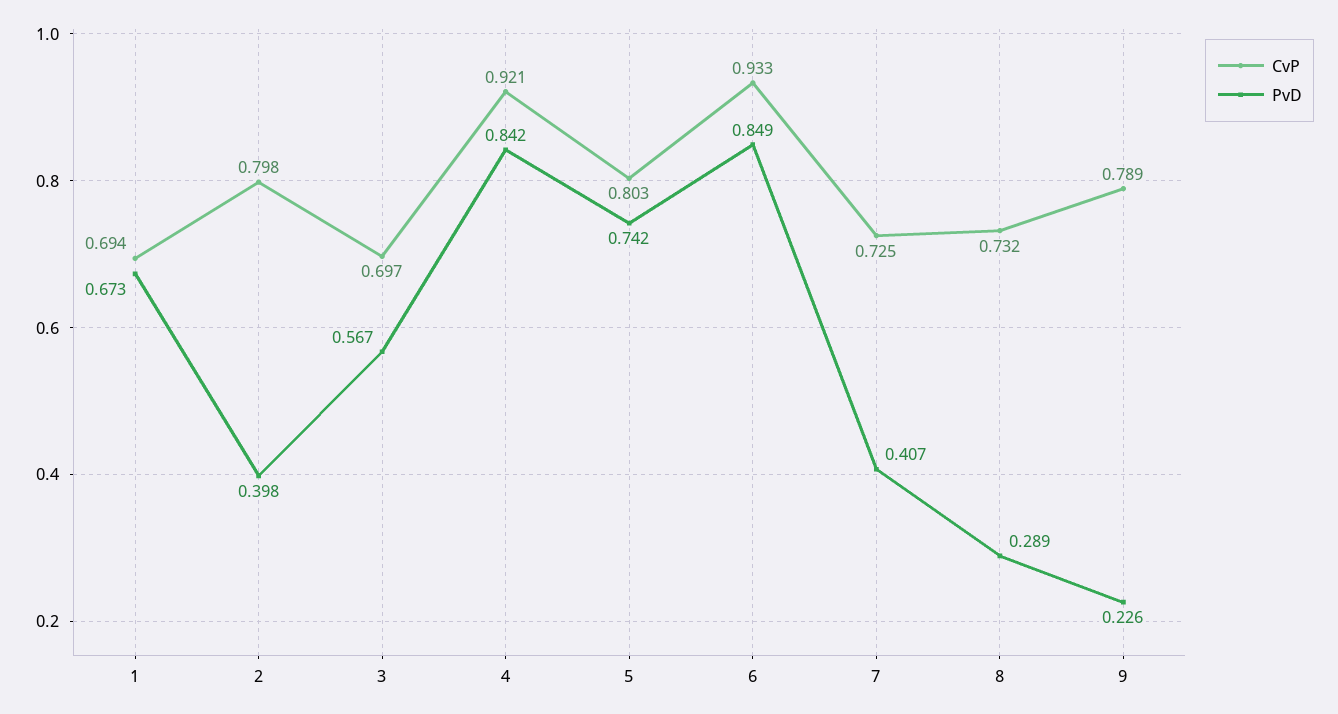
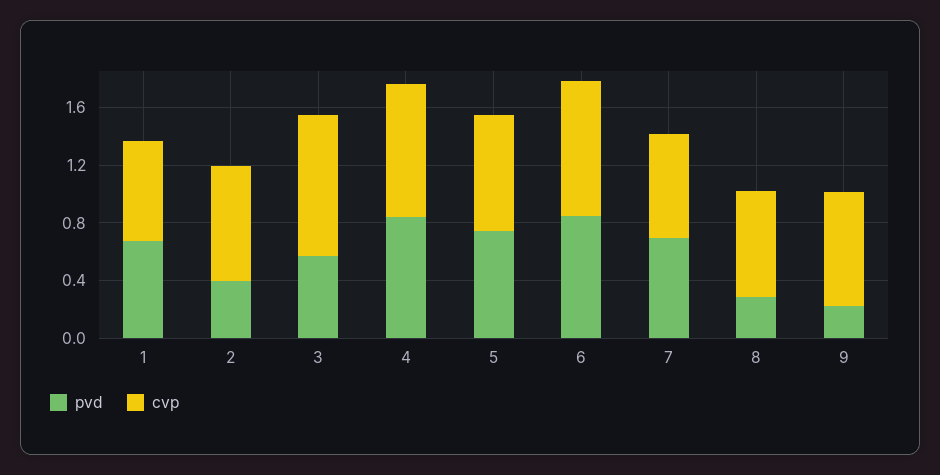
CvP, 3: 0.697 -> 1
PvD, 7: 0.407 -> 0.7

